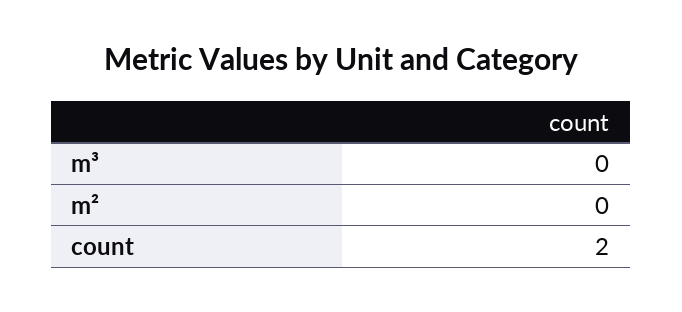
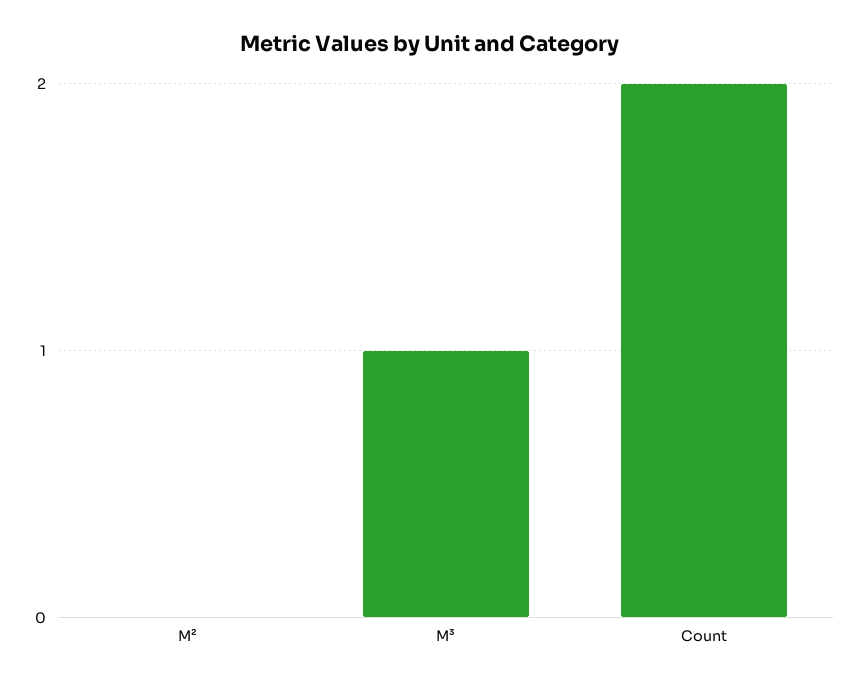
m³: 0 -> 1

